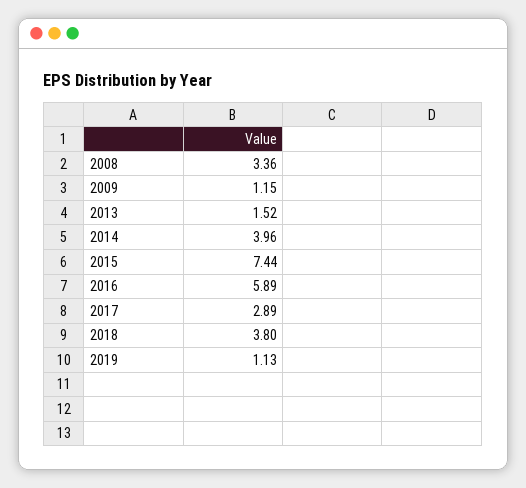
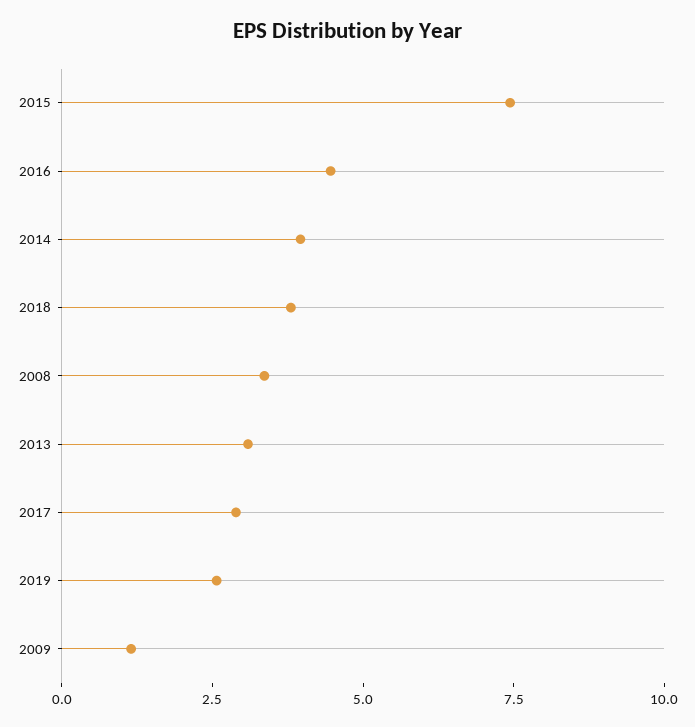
2013: 1.52 -> 3
2016: 5.89 -> 4.5
2019: 1.13 -> 2.5

